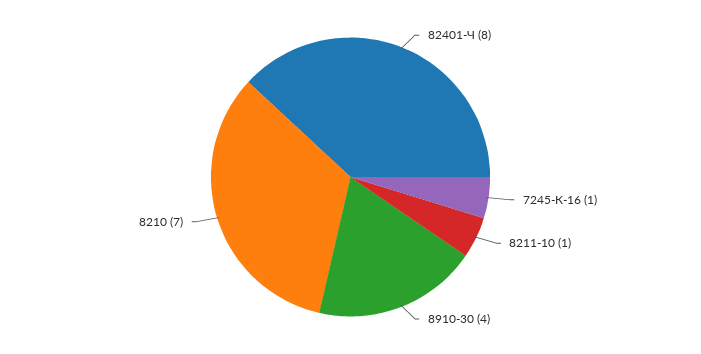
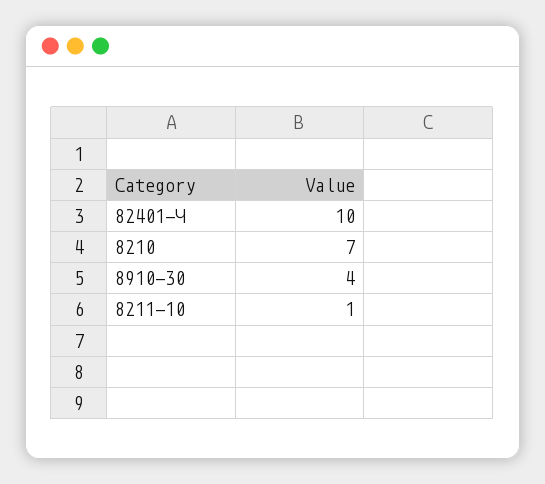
82401-Ч: 8 -> 10
7245-К-16: 1 -> none

